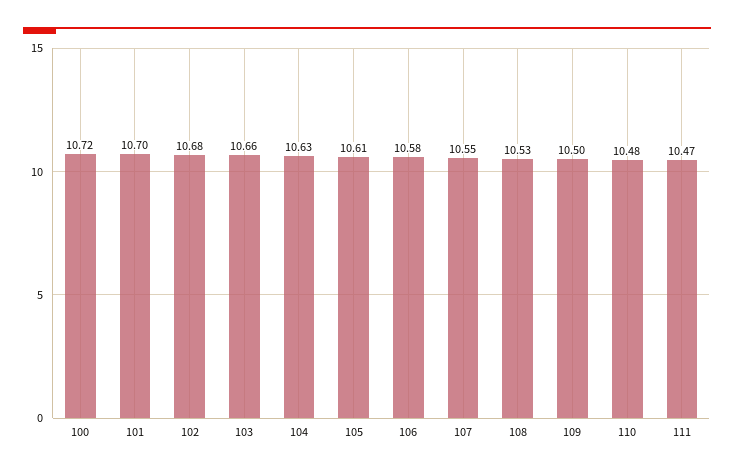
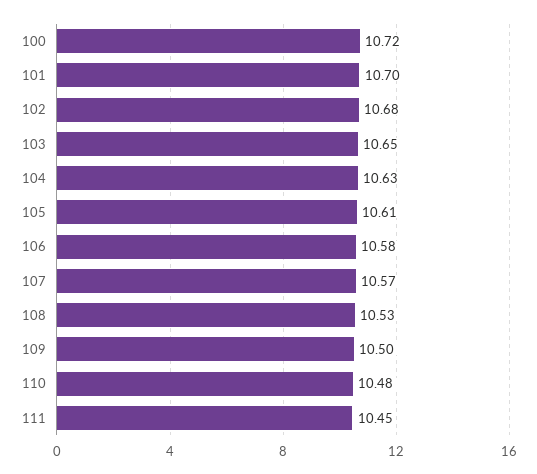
103: 10.66 -> 10.65
107: 10.55 -> 10.57
111: 10.47 -> 10.45

